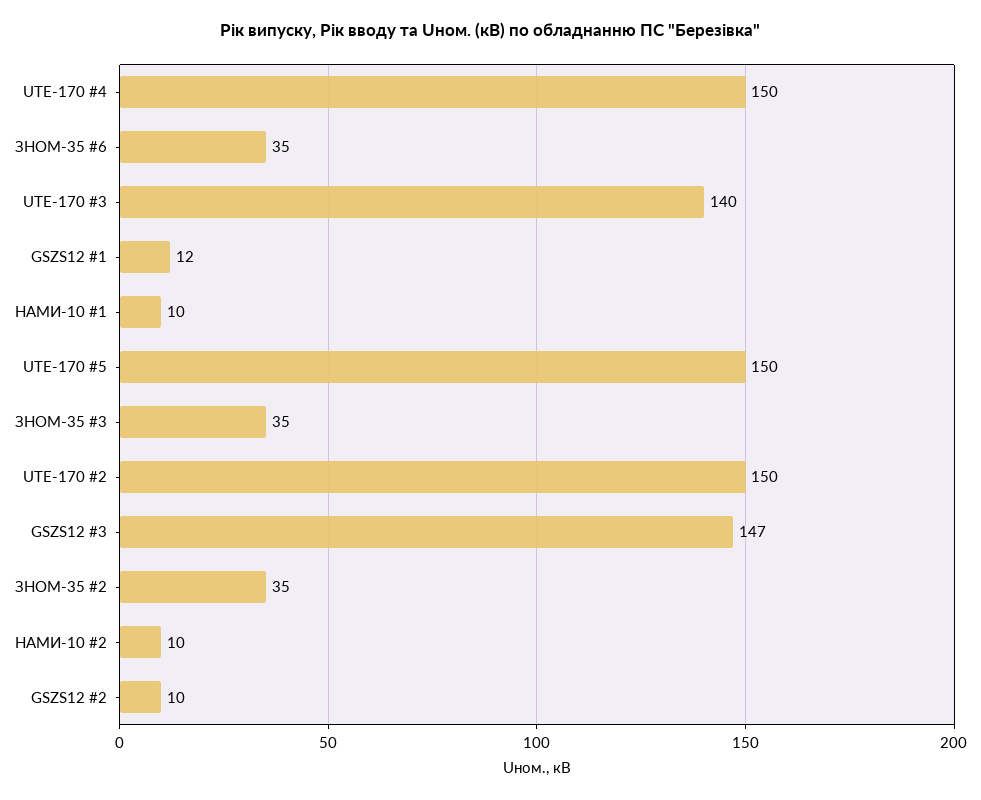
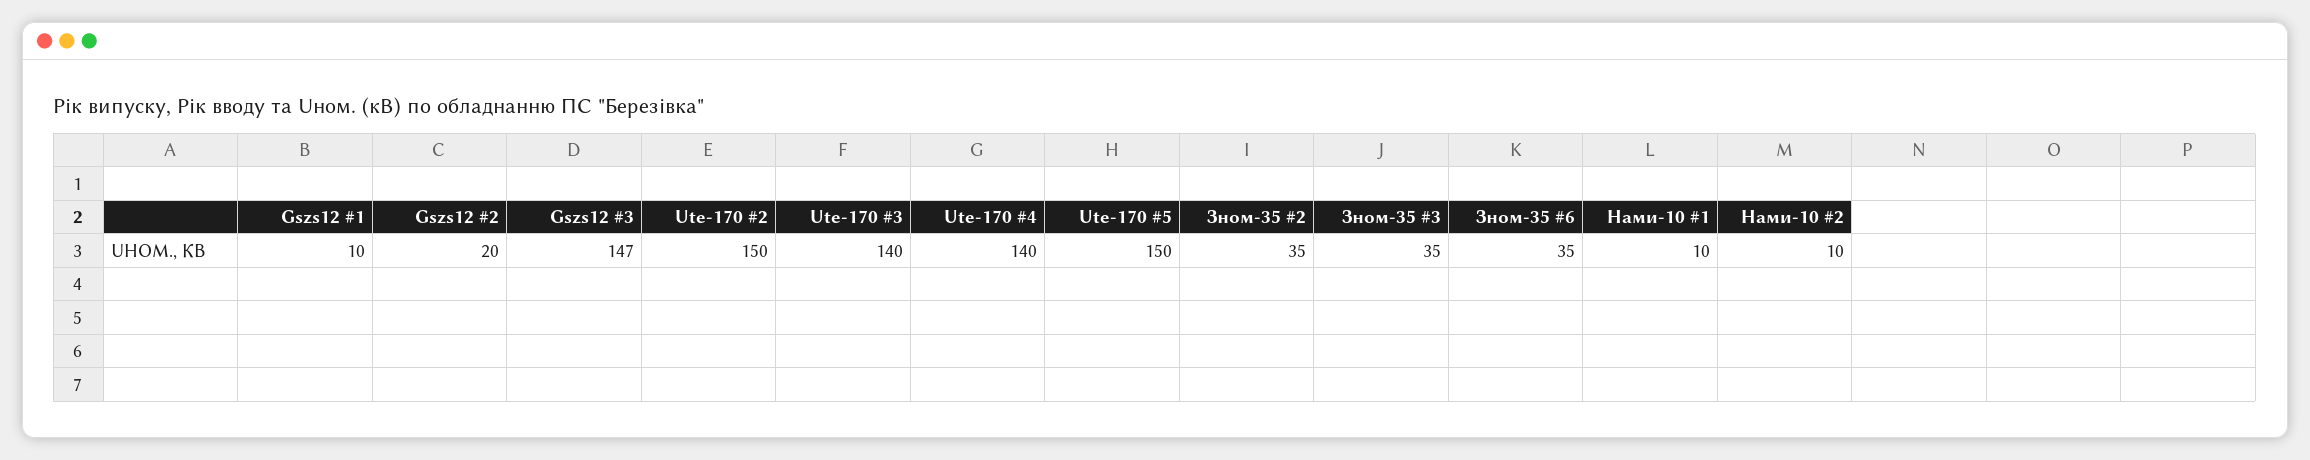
UTE-170 #4: 150 -> 140
GSZS12 #1: 12 -> 10
GSZS12 #2: 10 -> 20

